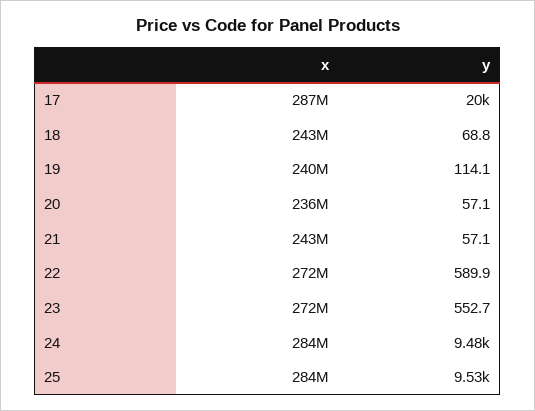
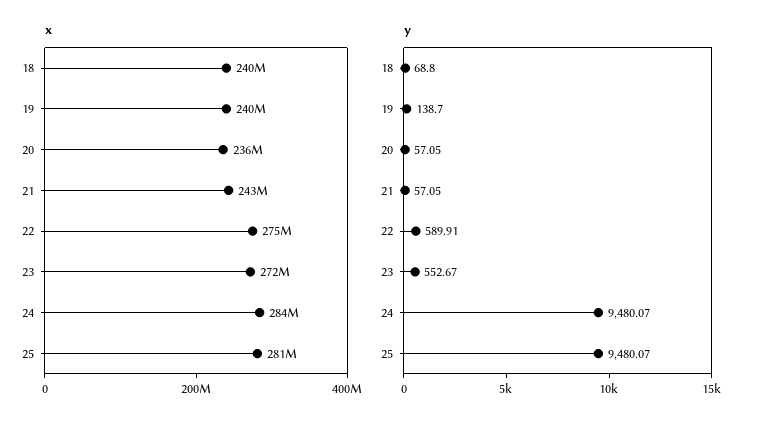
x, 17: 287000000 -> none
y, 17: 20000 -> none
x, 18: 243000000 -> 240000000
y, 19: 114.1 -> 138.7
x, 22: 272000000 -> 275000000
x, 25: 284000000 -> 281000000
y, 25: 9530 -> 9480.07

